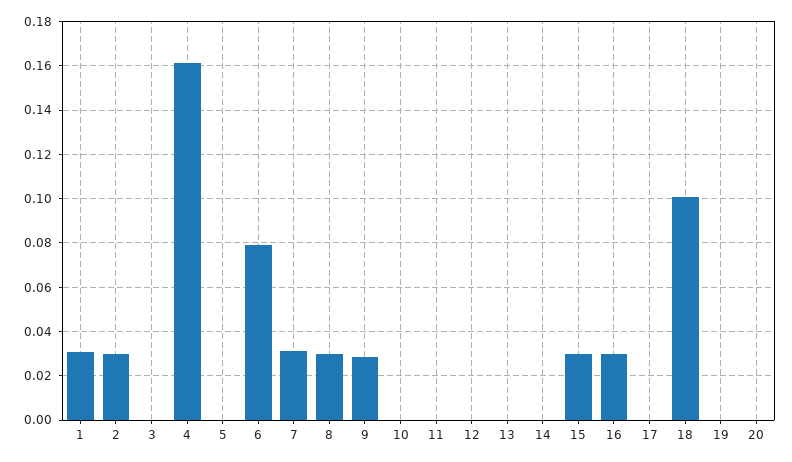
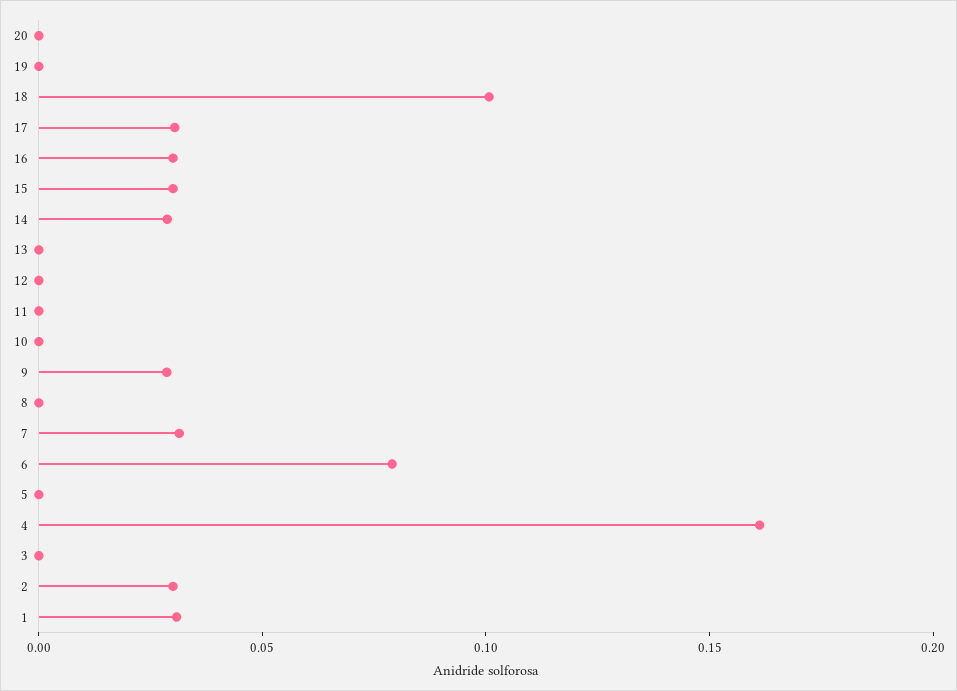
8: 0.03 -> 0
14: 0 -> 0.03
17: 0 -> 0.03

